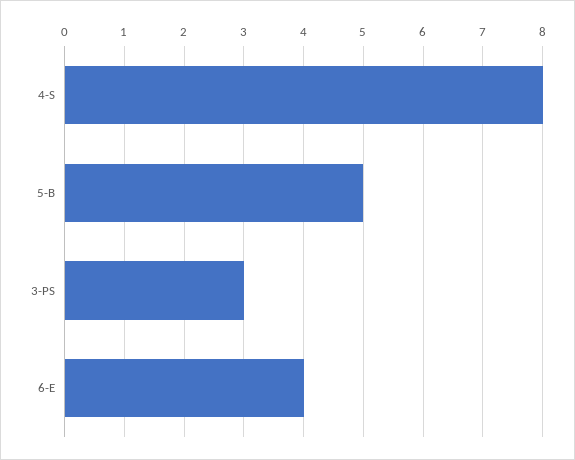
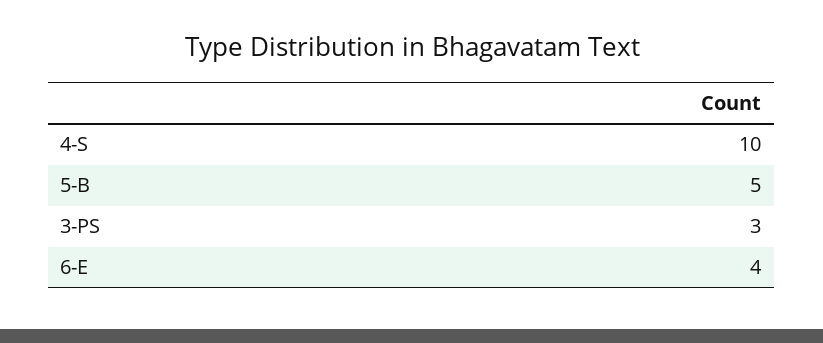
4-S: 8 -> 10

